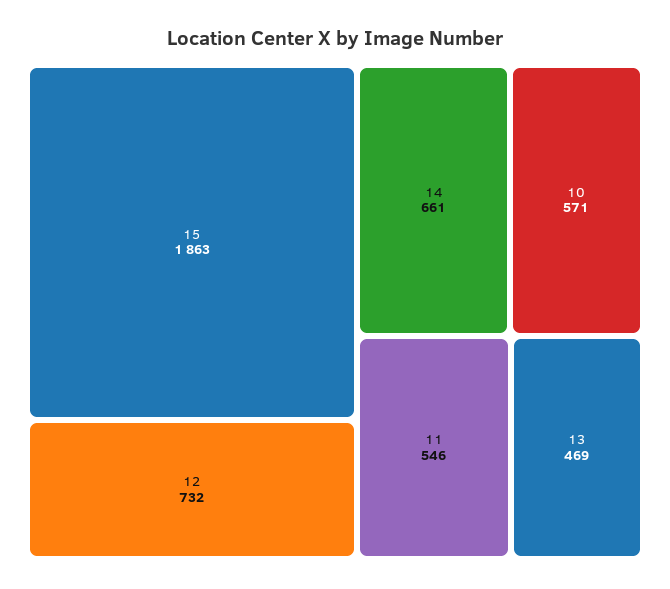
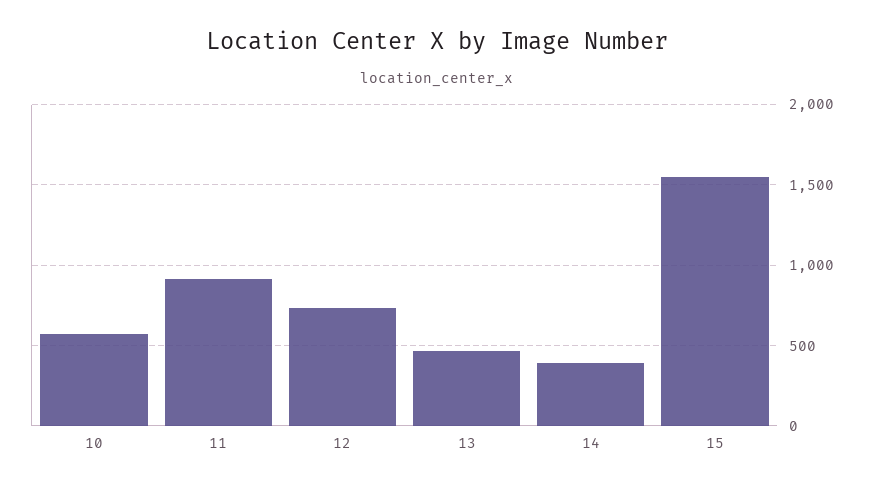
15: 1863 -> 1550
14: 661 -> 400
11: 546 -> 900

